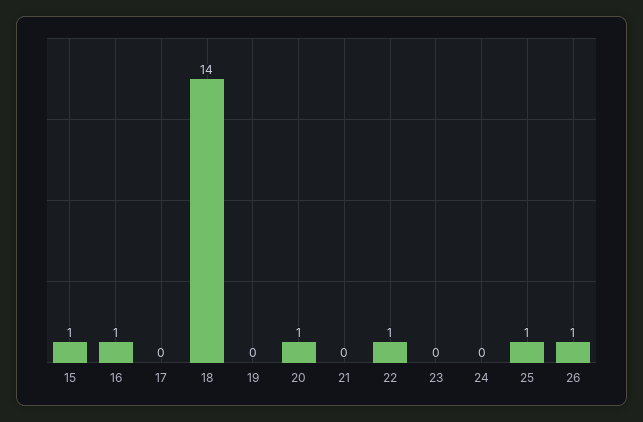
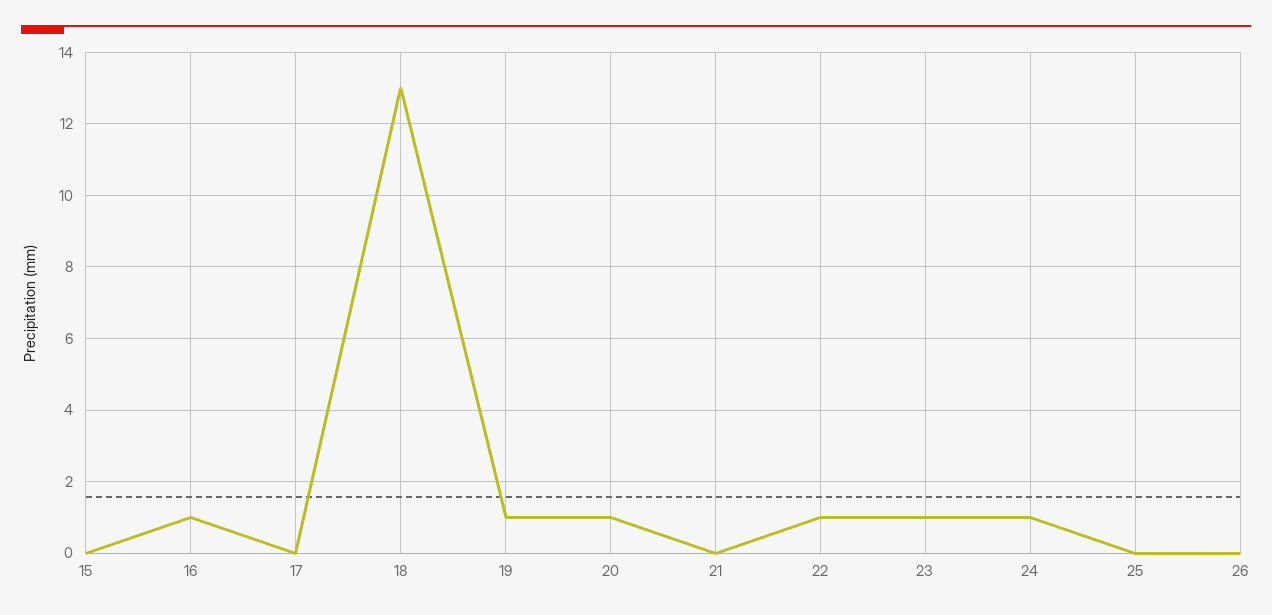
15: 1 -> 0
18: 14 -> 13
19: 0 -> 1
23: 0 -> 1
24: 0 -> 1
25: 1 -> 0
26: 1 -> 0

